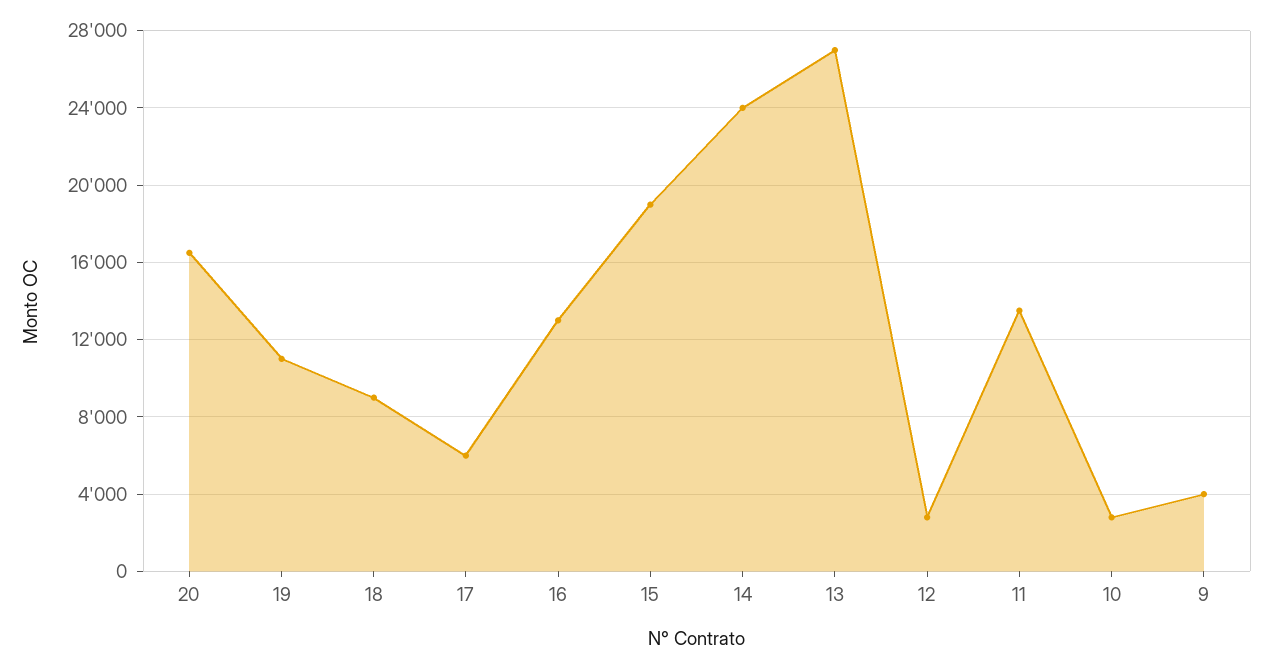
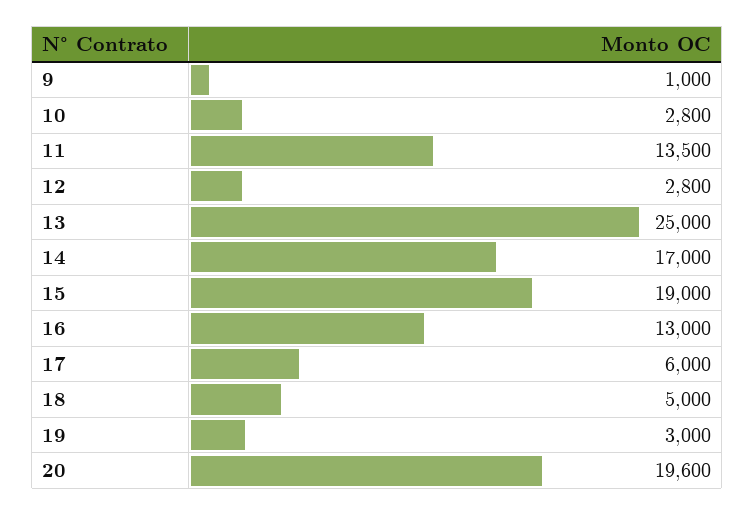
20: 16500 -> 19600
19: 11000 -> 3000
18: 9000 -> 5000
14: 24000 -> 17000
13: 27000 -> 25000
9: 4000 -> 1000

